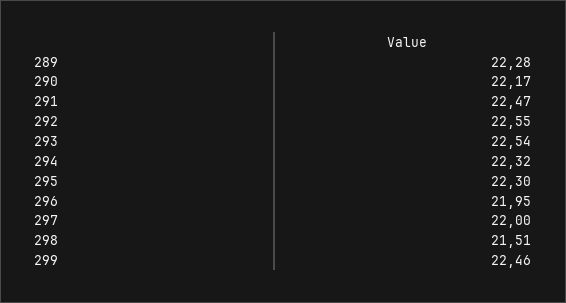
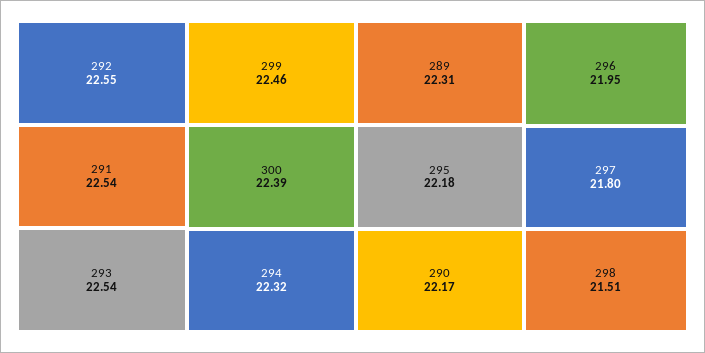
289: 22.28 -> 22.31
291: 22.47 -> 22.54
295: 22.3 -> 22.18
297: 22 -> 21.8
300: none -> 22.39

